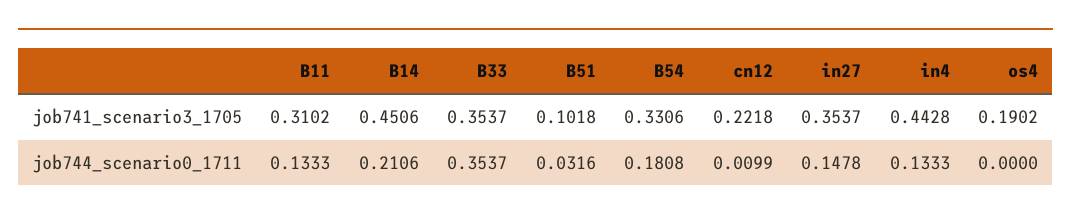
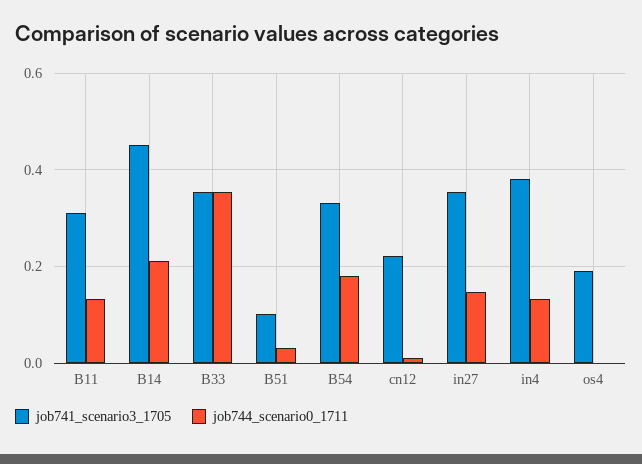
job741_scenario3_1705, in4: 0.4428 -> 0.38

